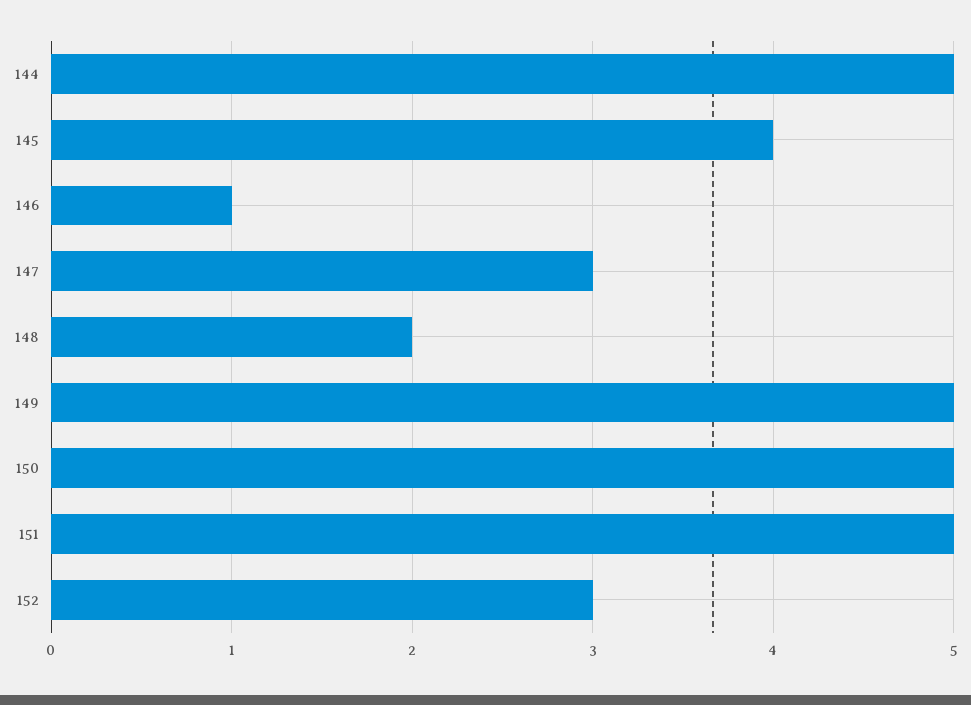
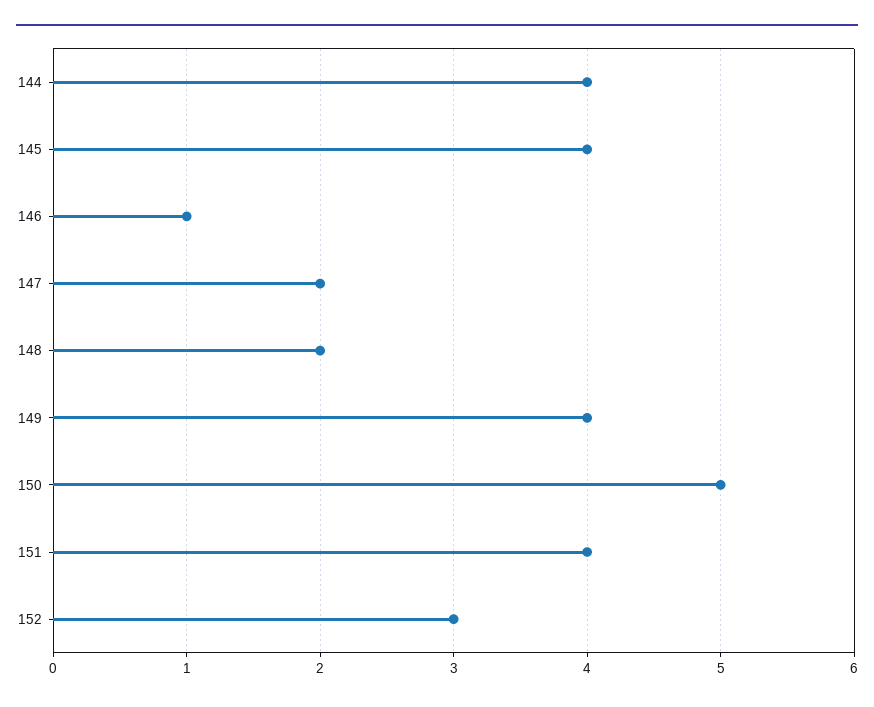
144: 5 -> 4
147: 3 -> 2
149: 5 -> 4
151: 5 -> 4

